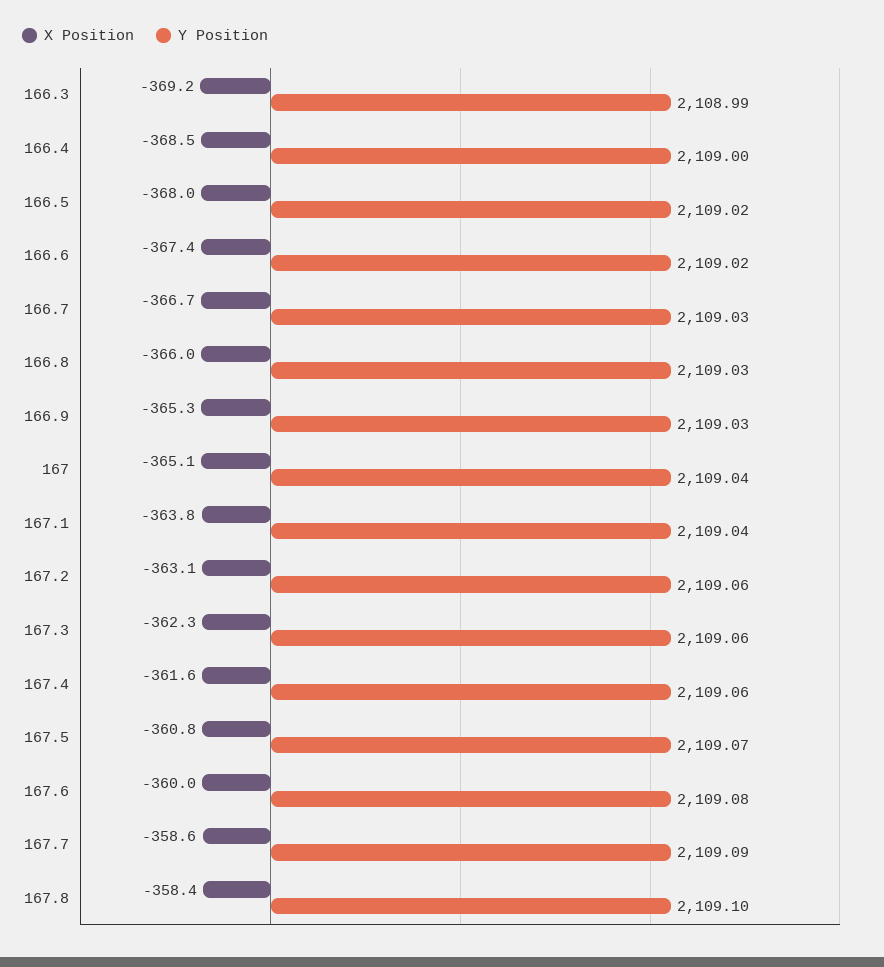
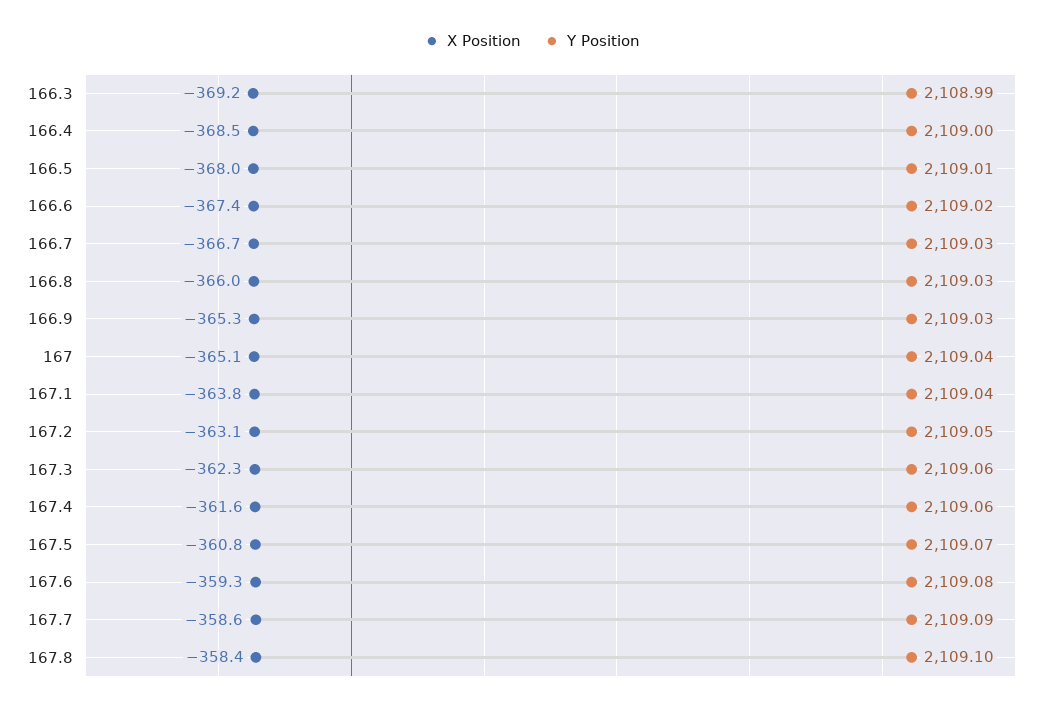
Y Position, 166.5: 2109.02 -> 2109.01
Y Position, 167.2: 2109.06 -> 2109.05
X Position, 167.6: -360 -> -359.3

